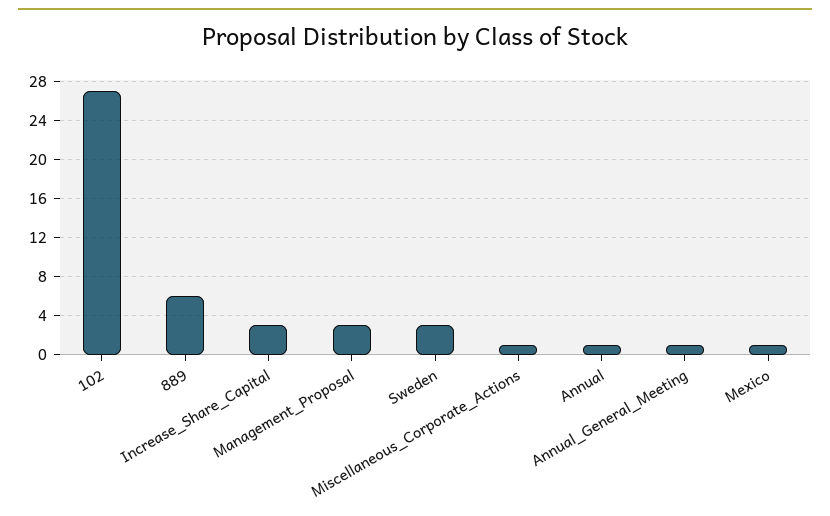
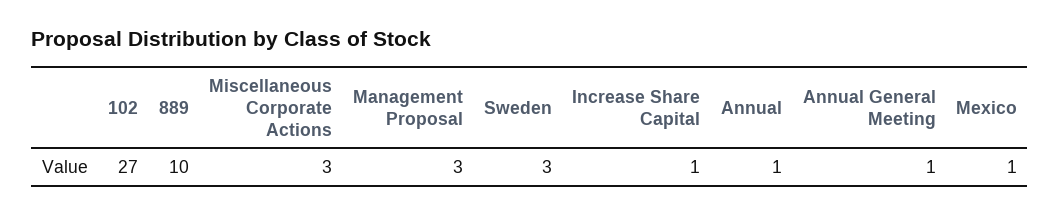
889: 6 -> 10
Increase_Share_Capital: 3 -> 1
Miscellaneous_Corporate_Actions: 1 -> 3

